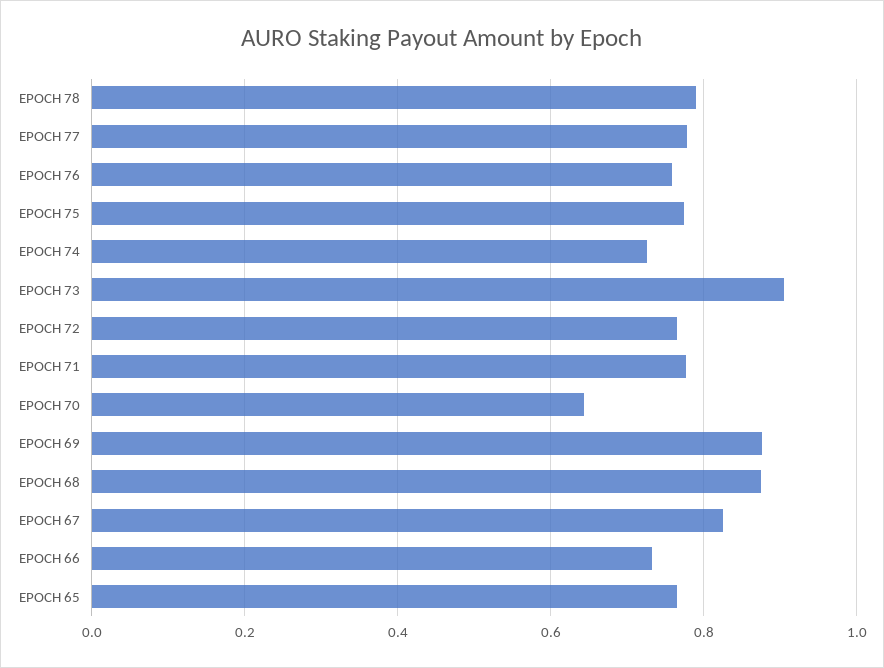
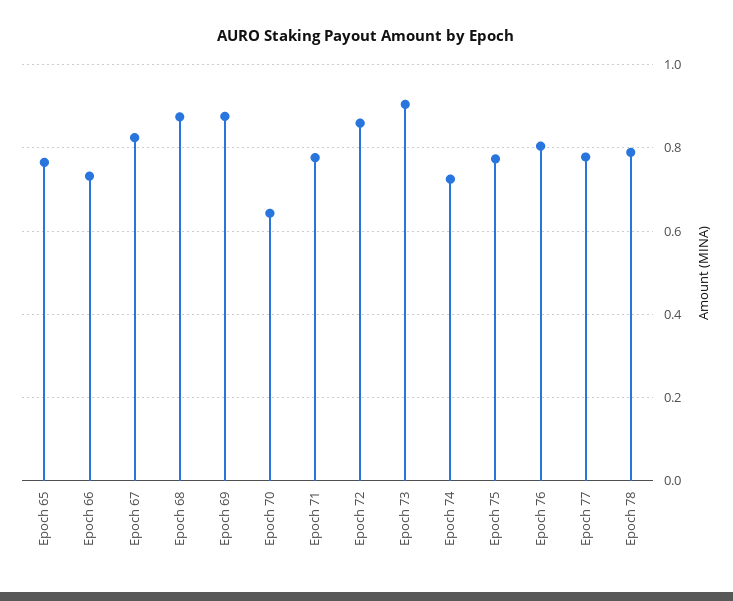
EPOCH 76: 0.76 -> 0.8
EPOCH 72: 0.76 -> 0.86

